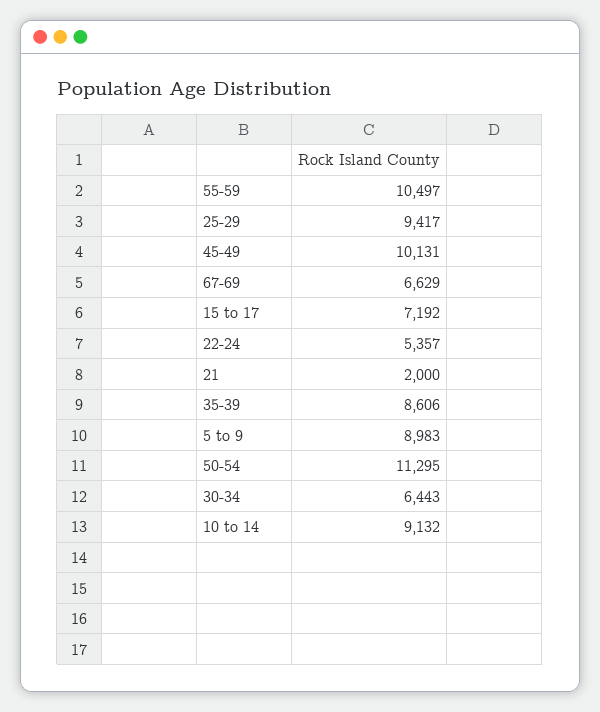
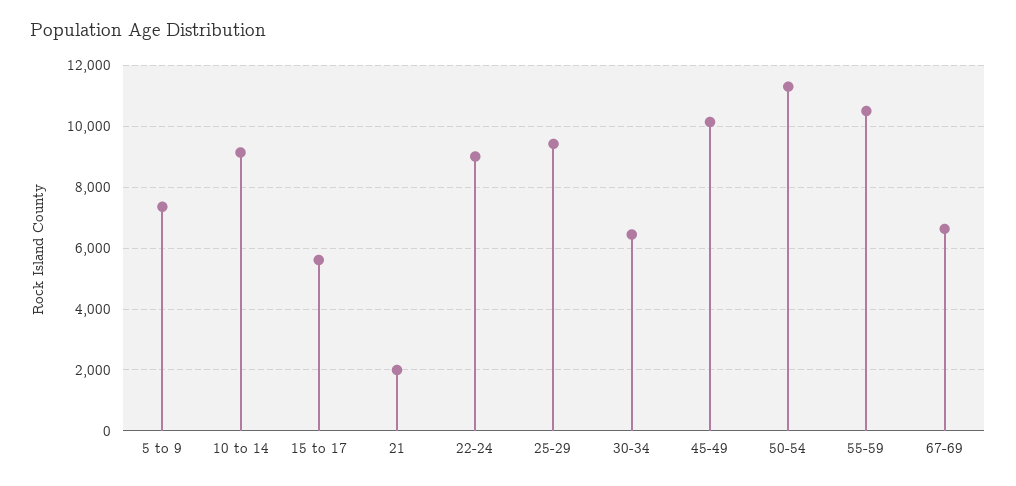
15 to 17: 7192 -> 5600
22-24: 5357 -> 9000
35-39: 8606 -> none
5 to 9: 8983 -> 7400

